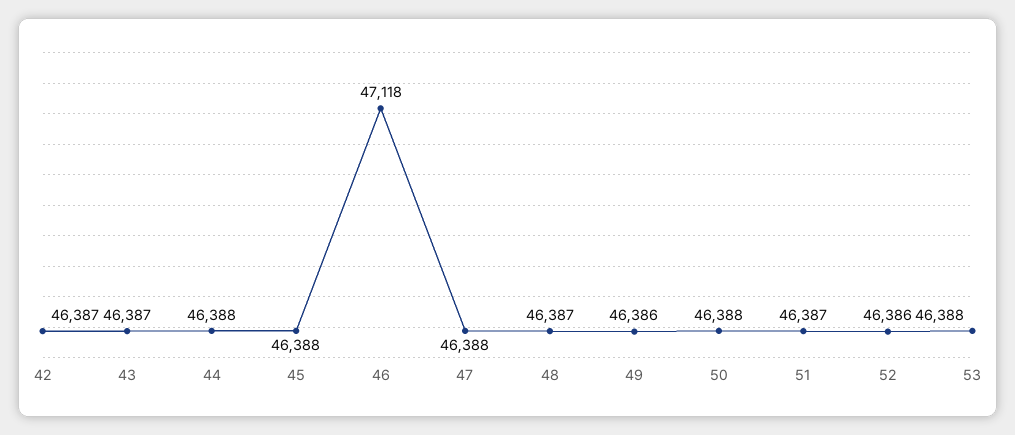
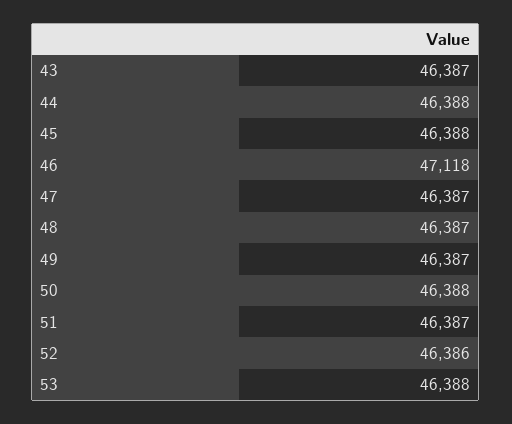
42: 46387 -> none
47: 46388 -> 46387
49: 46386 -> 46387

